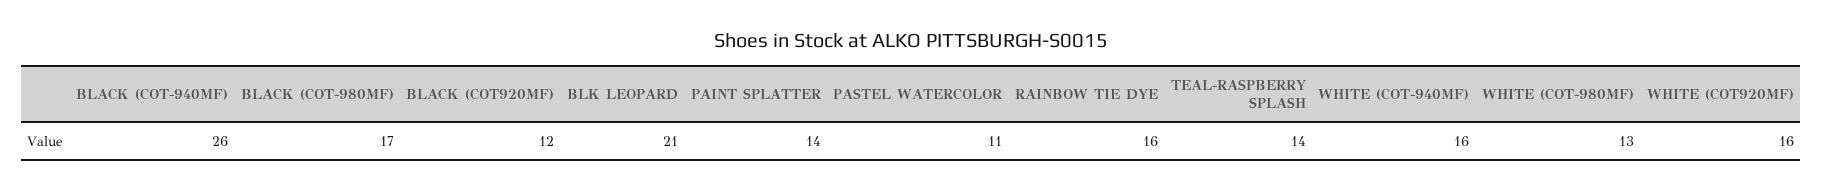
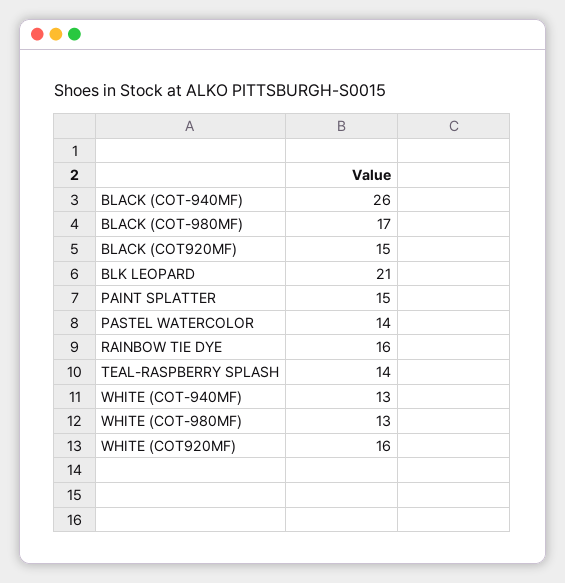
BLACK (COT920MF): 12 -> 15
PAINT SPLATTER: 14 -> 15
PASTEL WATERCOLOR: 11 -> 14
WHITE (COT-940MF): 16 -> 13

